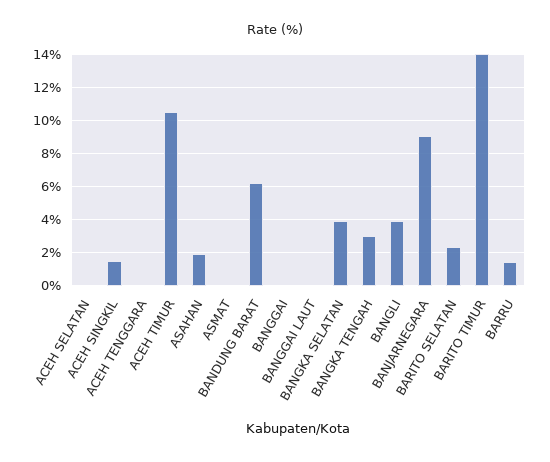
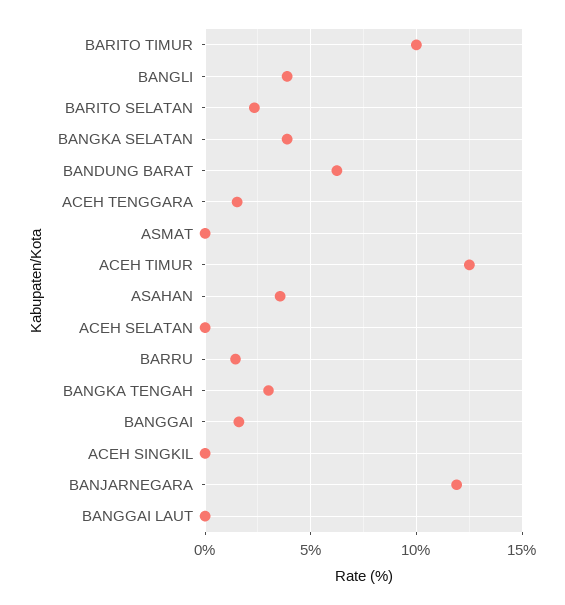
ACEH SINGKIL: 1.5 -> 0
ACEH TENGGARA: 0 -> 1.5
ACEH TIMUR: 10.5 -> 12.5
ASAHAN: 2 -> 3.5
BANGGAI: 0 -> 1.5
BANJARNEGARA: 9 -> 12
BARITO TIMUR: 14 -> 10

